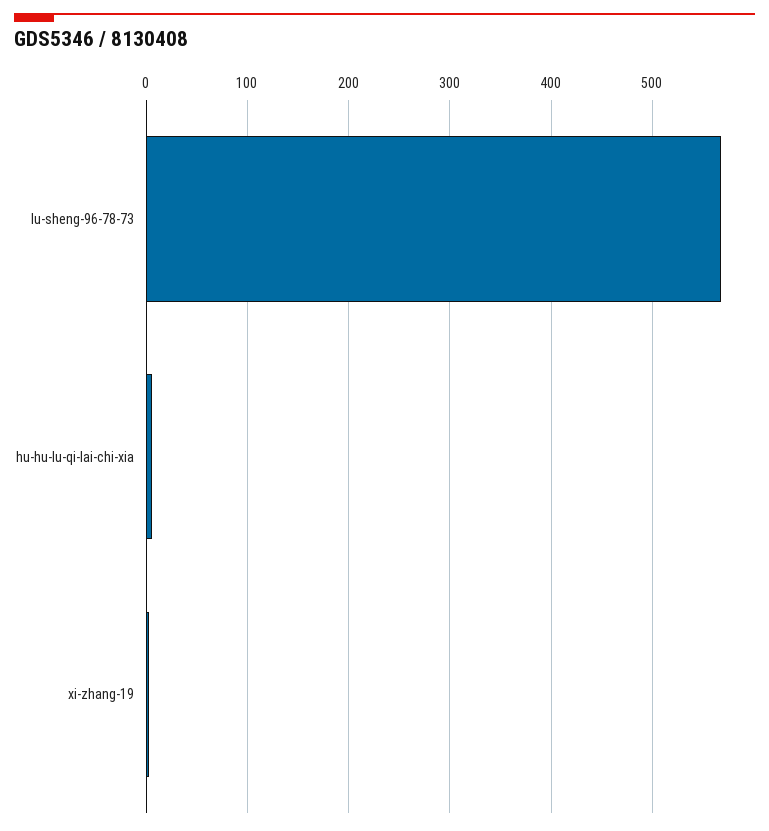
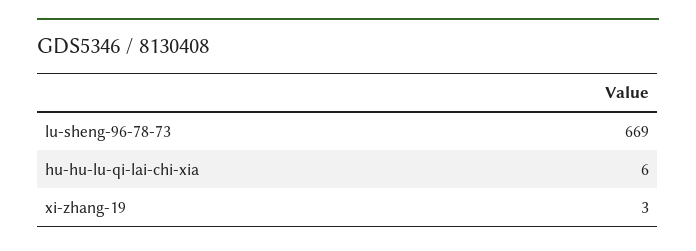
lu-sheng-96-78-73: 570 -> 669

